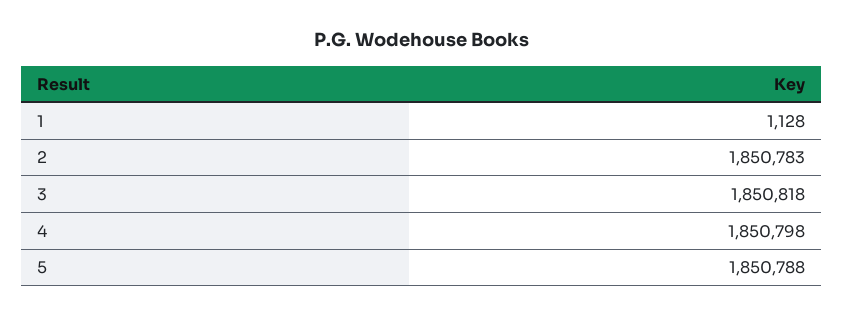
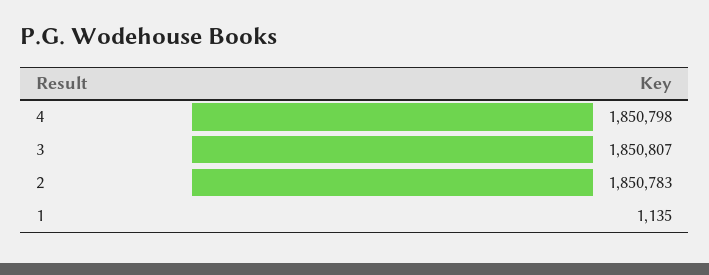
1: 1128 -> 1135
3: 1850818 -> 1850807
5: 1850788 -> none

